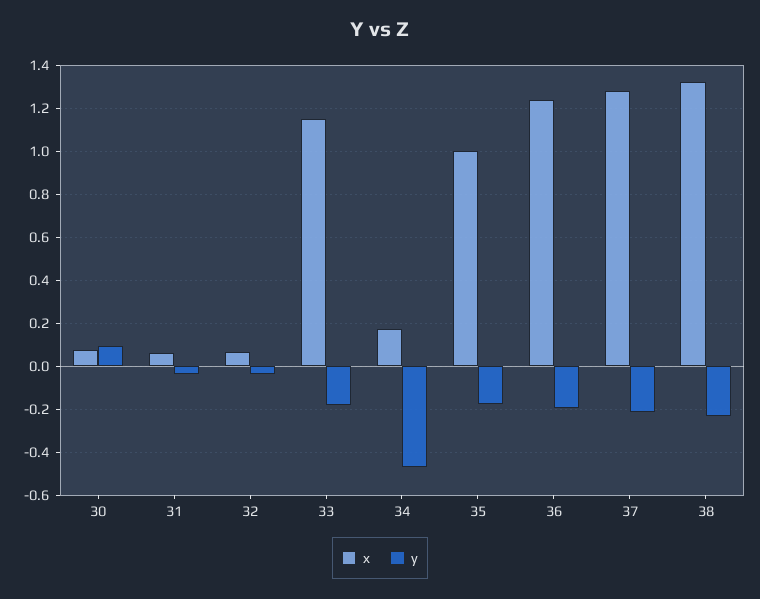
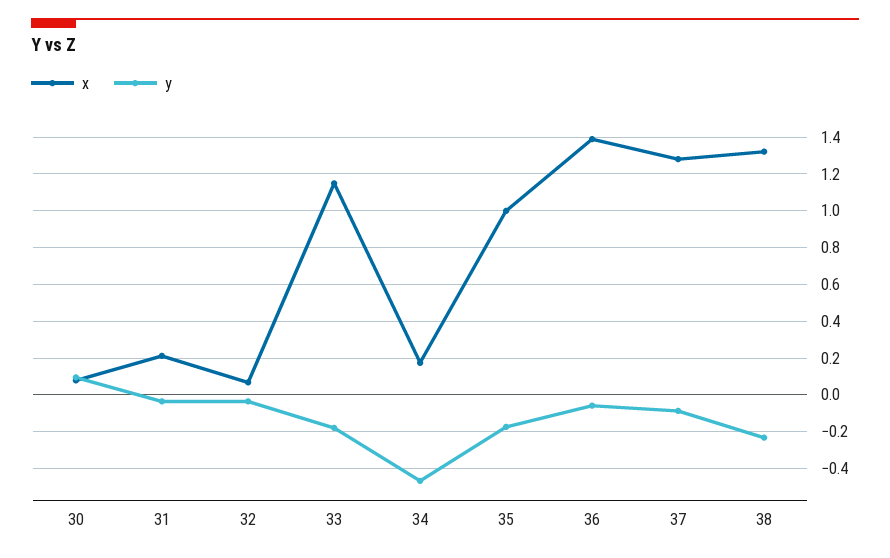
x, 31: 0.05 -> 0.2
x, 36: 1.25 -> 1.4
y, 36: -0.2 -> -0.05
y, 37: -0.2 -> -0.1

